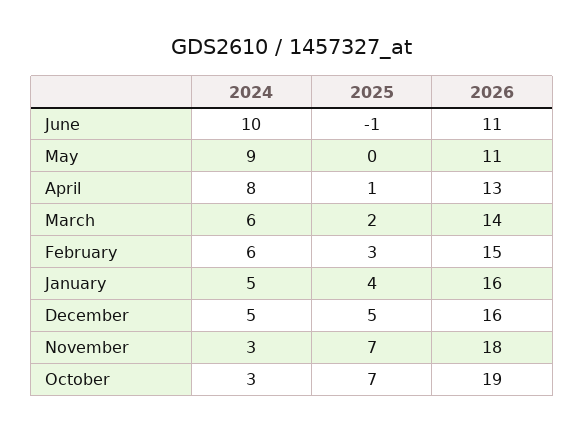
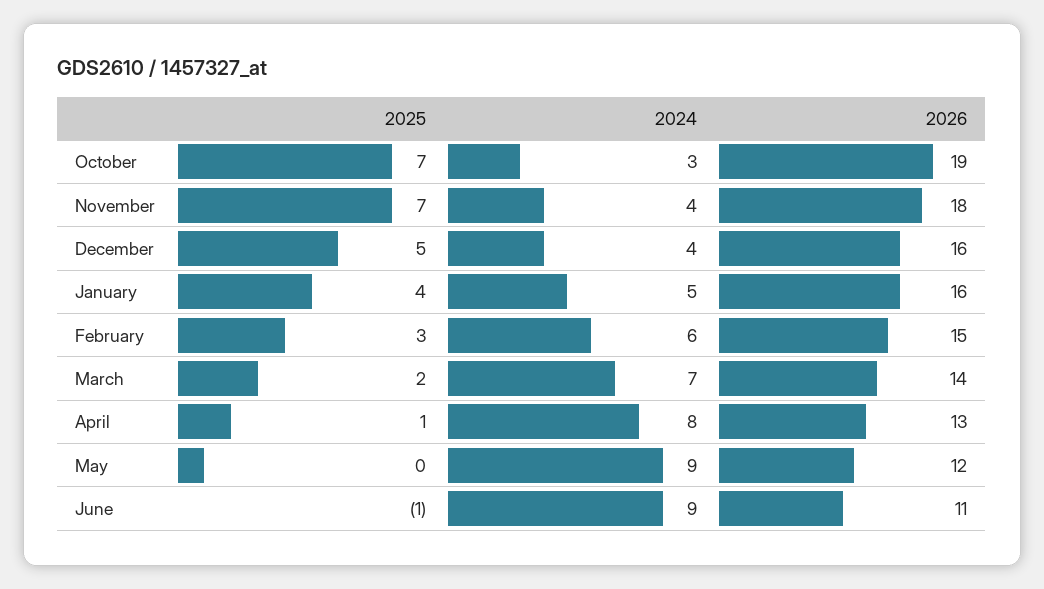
2024, June: 10 -> 9
2026, May: 11 -> 12
2024, March: 6 -> 7
2024, December: 5 -> 4
2024, November: 3 -> 4

